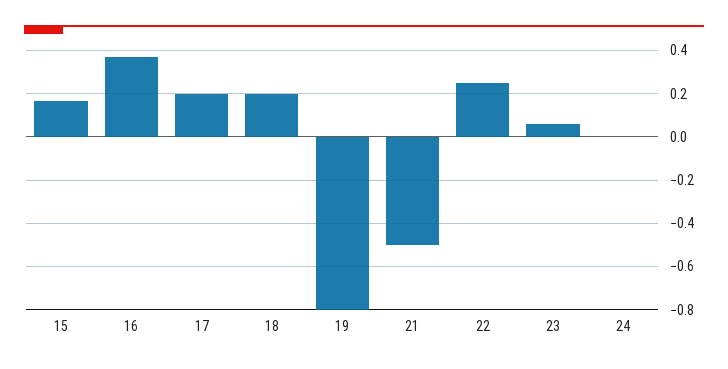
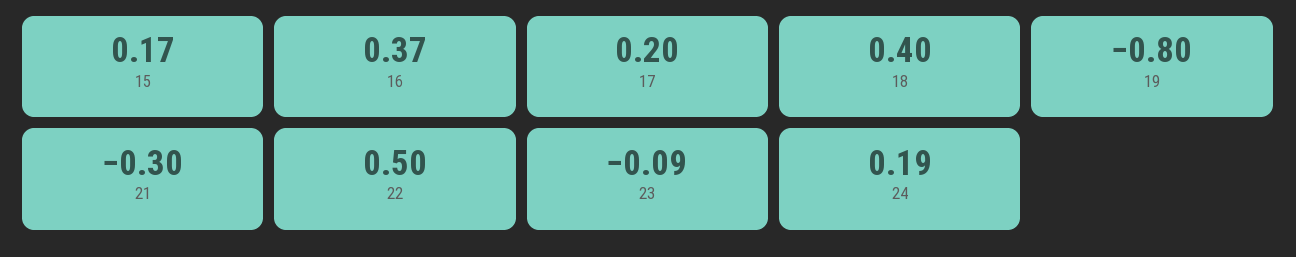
18: 0.2 -> 0.4
21: -0.5 -> -0.3
22: 0.25 -> 0.5
23: 0.05 -> -0.09
24: 0 -> 0.19

